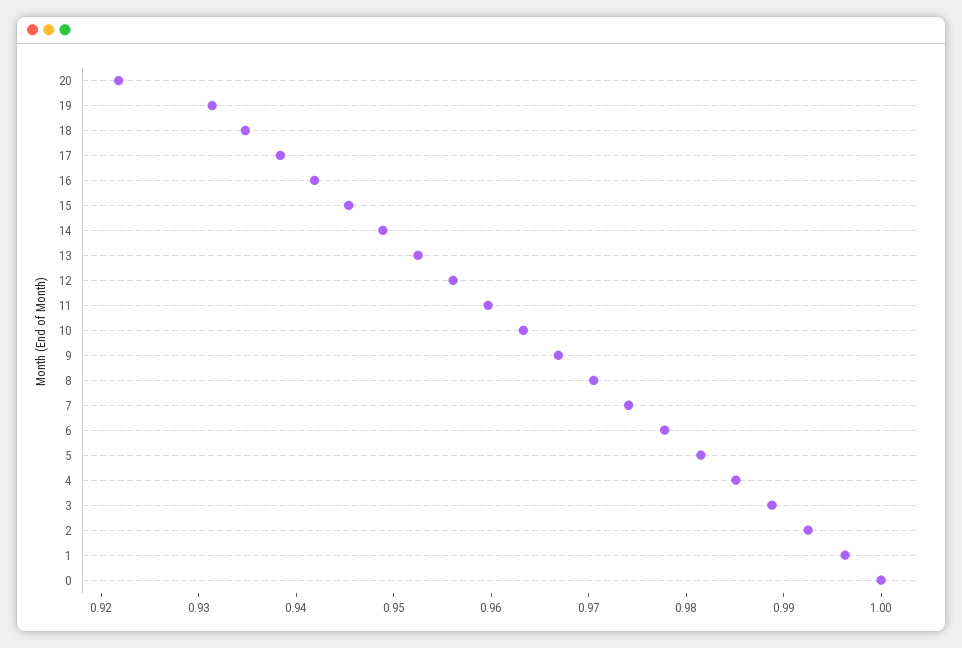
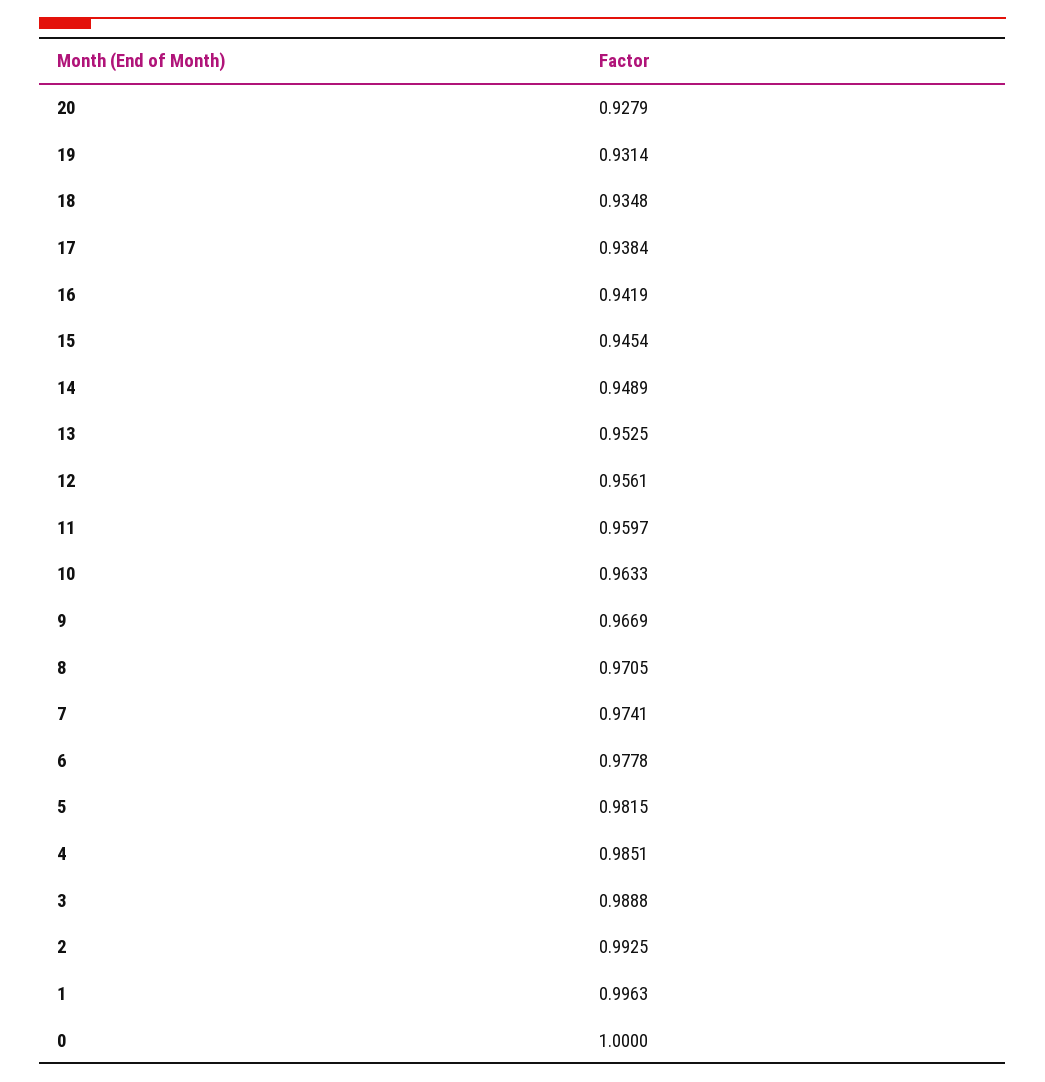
20: 0.922 -> 0.9279

